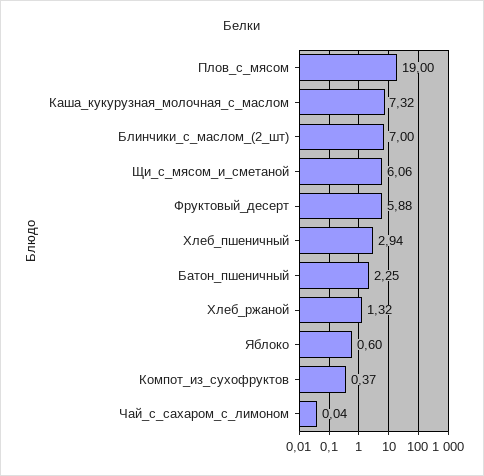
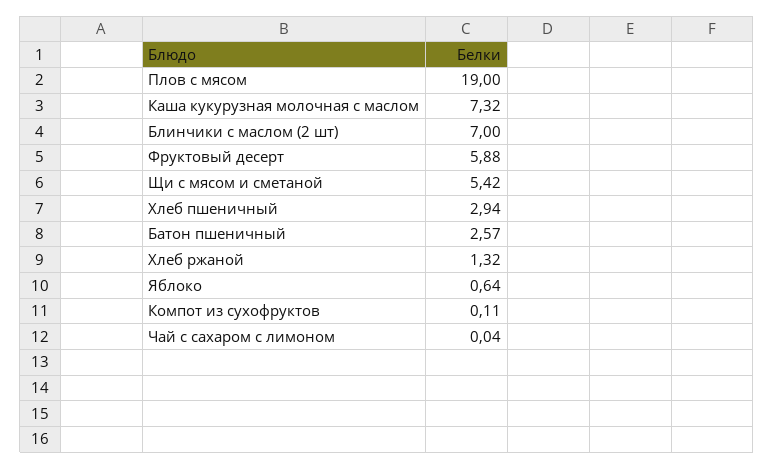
Щи_с_мясом_и_сметаной: 6.06 -> 5.42
Батон_пшеничный: 2.25 -> 2.57
Яблоко: 0.6 -> 0.64
Компот_из_сухофруктов: 0.37 -> 0.11

